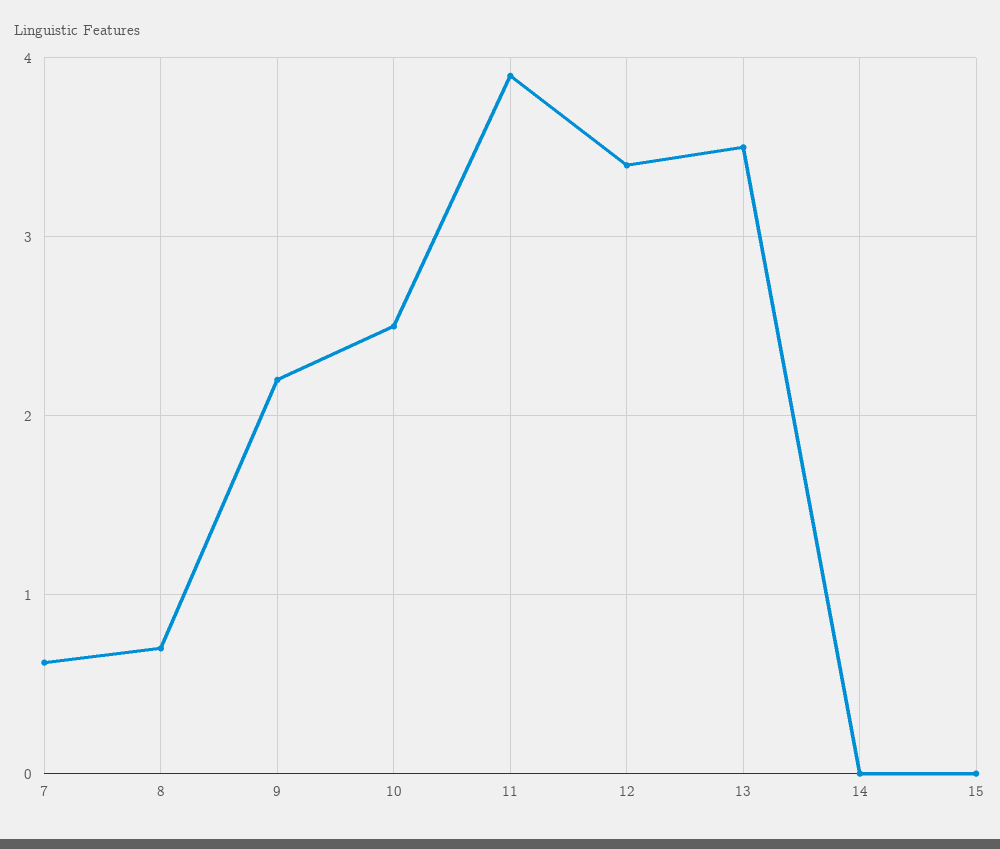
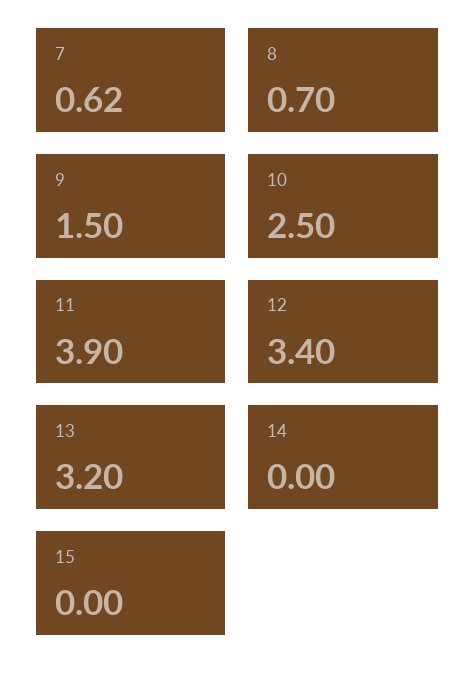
9: 2.2 -> 1.5
13: 3.5 -> 3.2

